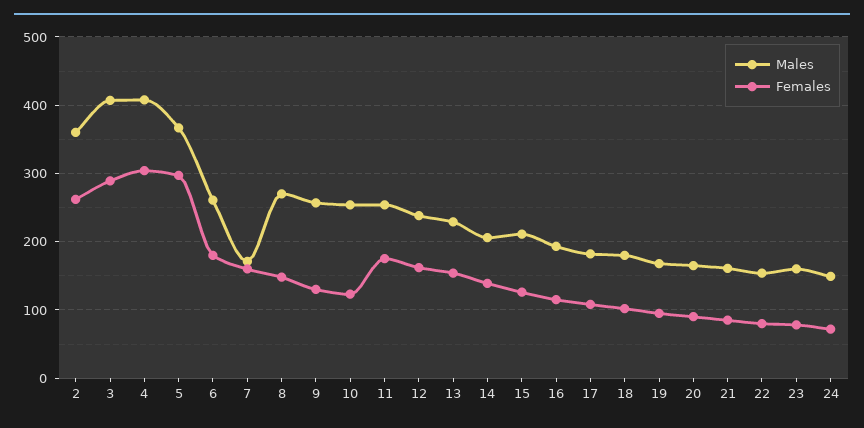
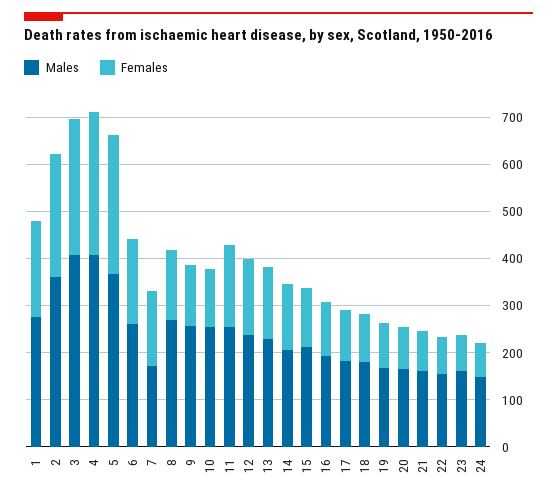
Males, 1: none -> 280
Females, 1: none -> 200

